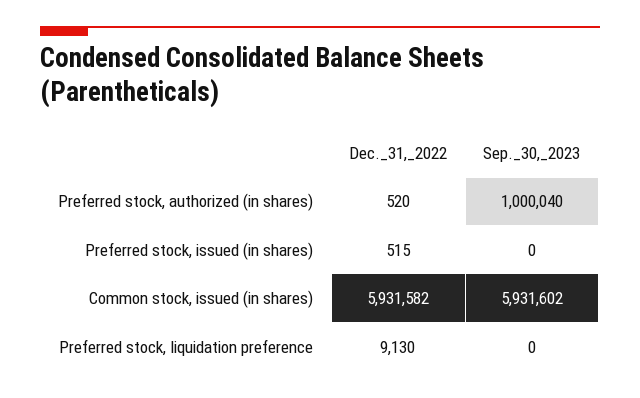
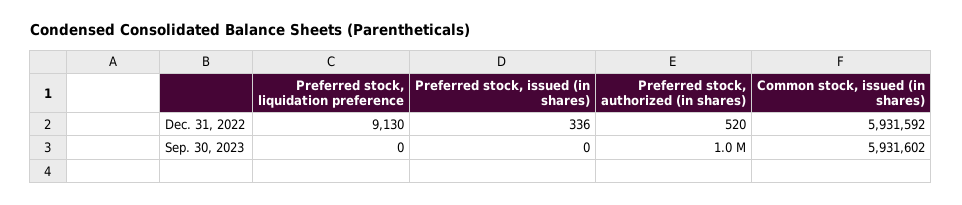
Sep._30,_2023, Preferred stock, authorized (in shares): 1000040 -> 1000000
Dec._31,_2022, Preferred stock, issued (in shares): 515 -> 336
Dec._31,_2022, Common stock, issued (in shares): 5931582 -> 5931592

